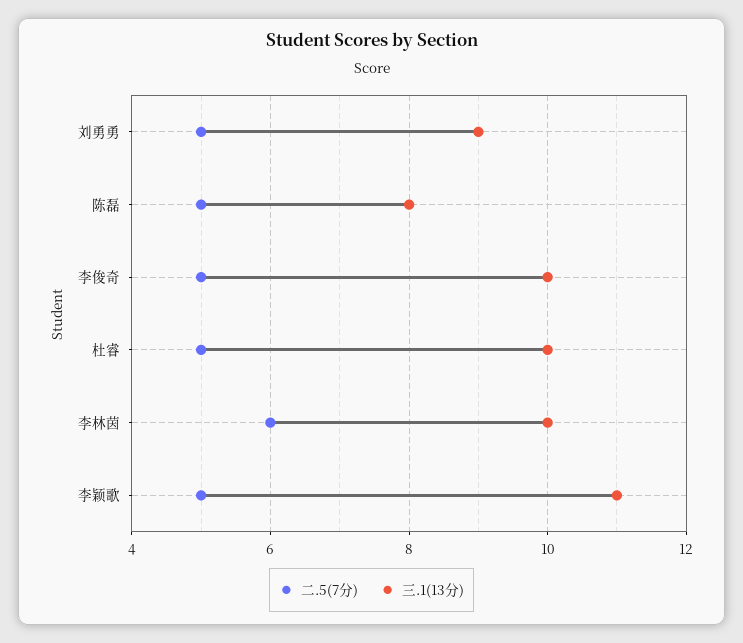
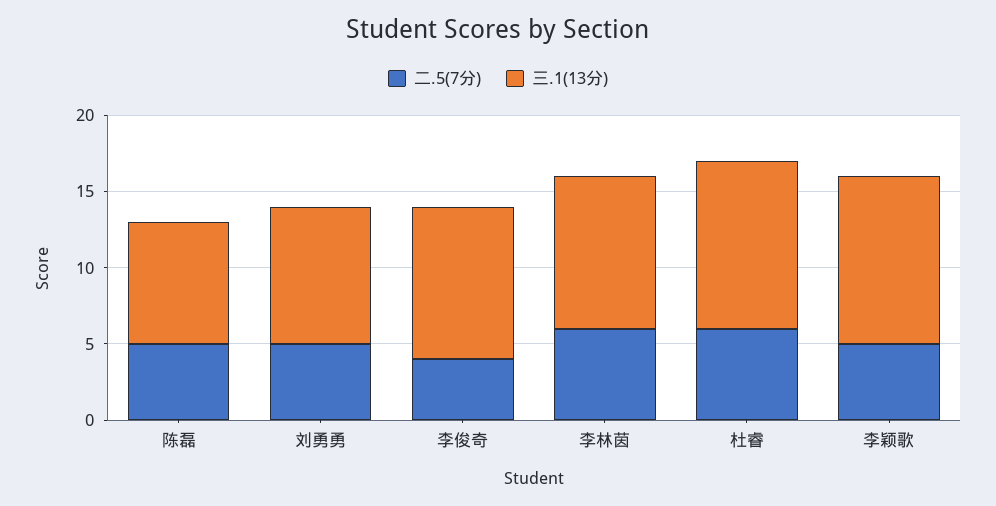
二.5(7分), 李俊奇: 5 -> 4
二.5(7分), 杜睿: 5 -> 6
三.1(13分), 杜睿: 10 -> 11

